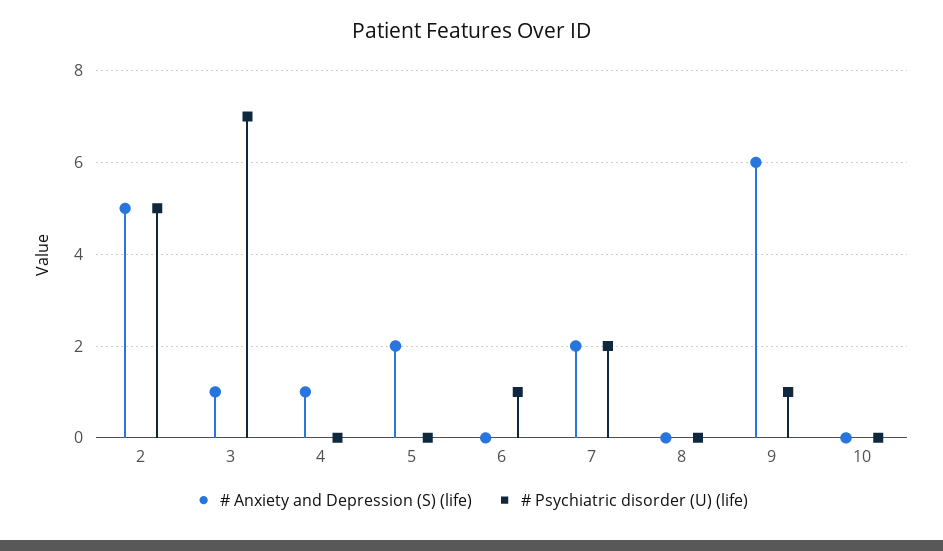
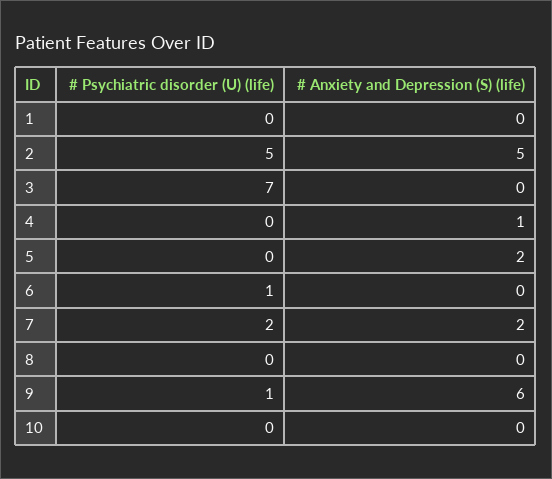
# Anxiety and Depression (S) (life), 3: 1 -> 0
# Psychiatric disorder (U) (life), 1: none -> 0
# Anxiety and Depression (S) (life), 1: none -> 0

